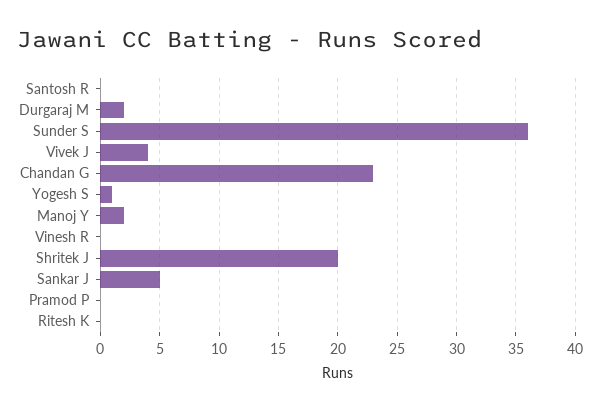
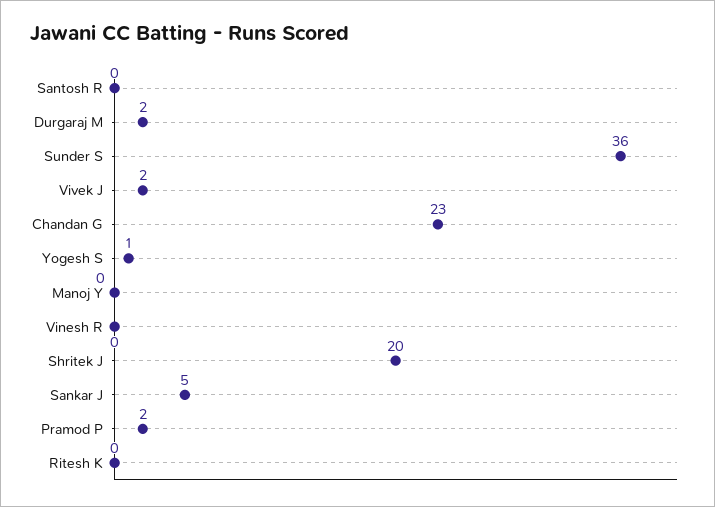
Vivek J: 4 -> 2
Manoj Y: 2 -> 0
Pramod P: 0 -> 2

